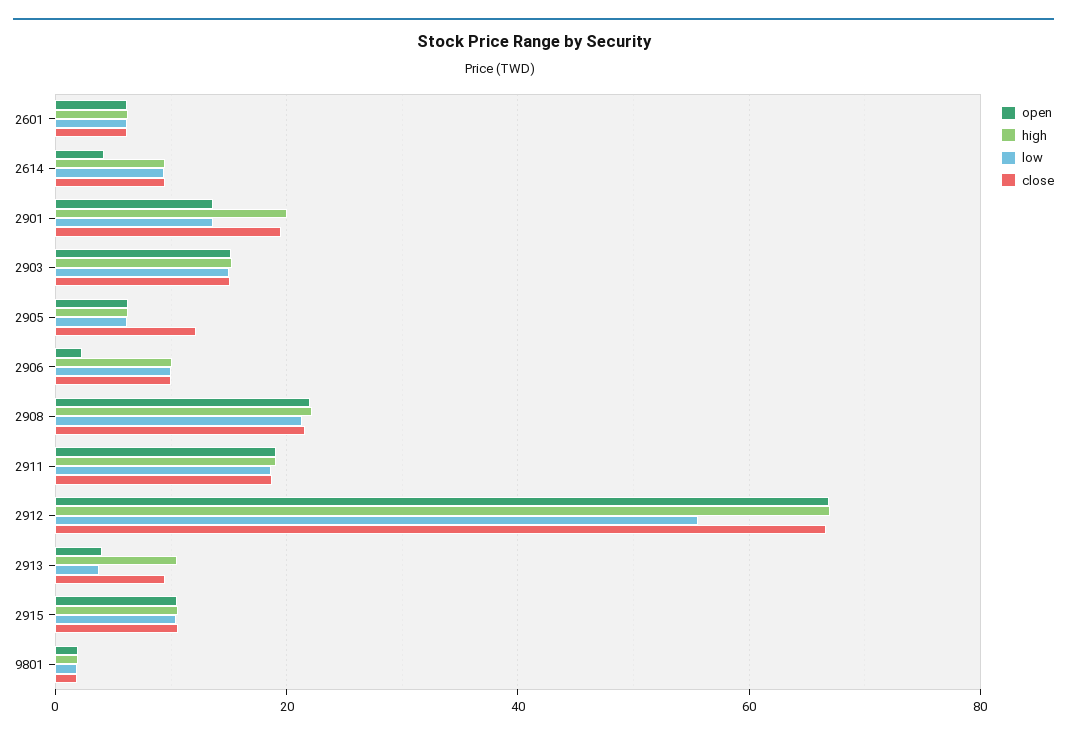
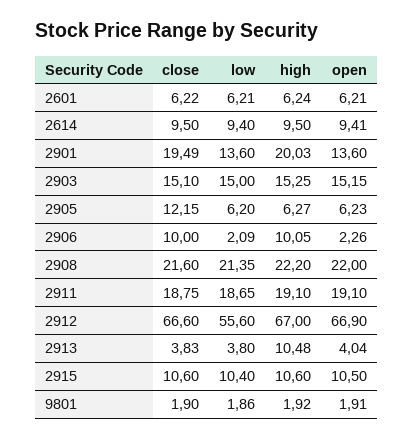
open, 2614: 4 -> 9.41
low, 2906: 10 -> 2.09
close, 2913: 10 -> 3.83

